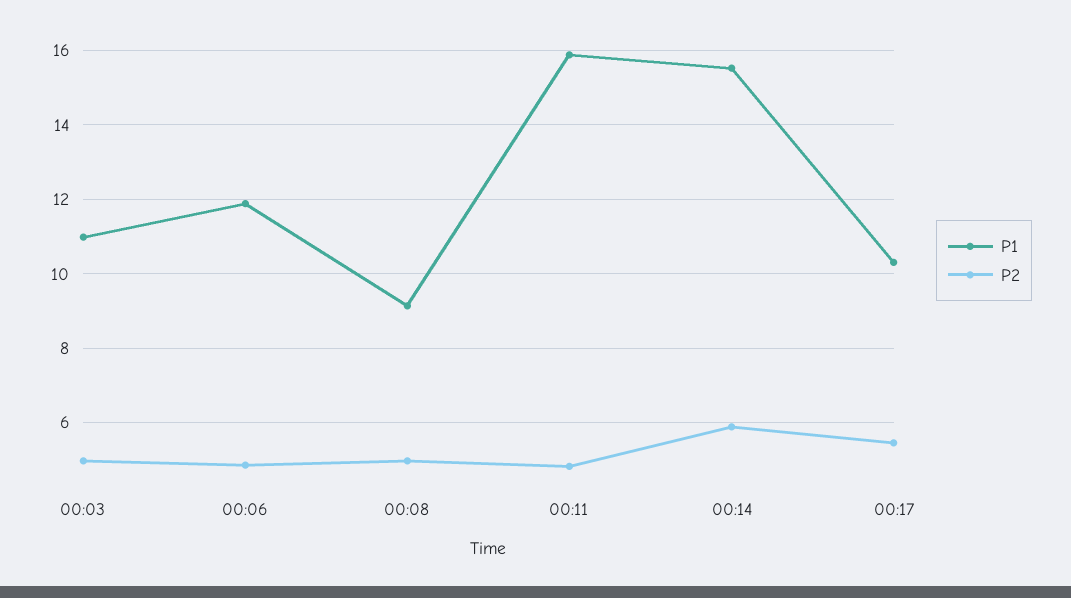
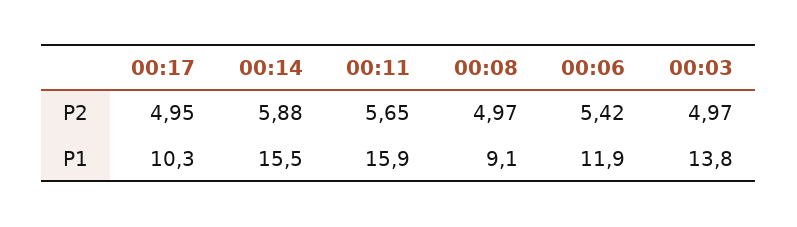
P1, 00:03: 11 -> 13.8
P2, 00:06: 4.8 -> 5.42
P2, 00:11: 4.8 -> 5.65
P2, 00:17: 5.4 -> 4.95

